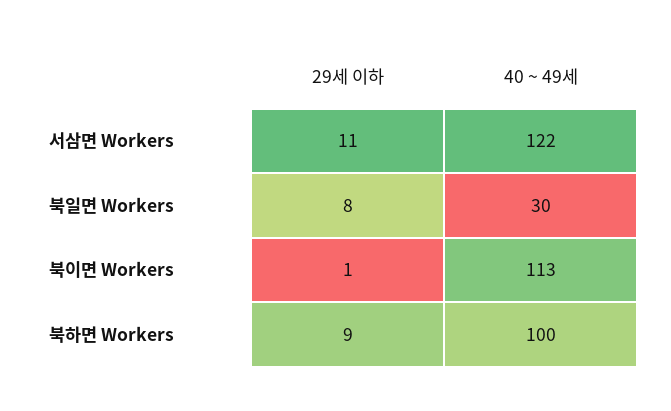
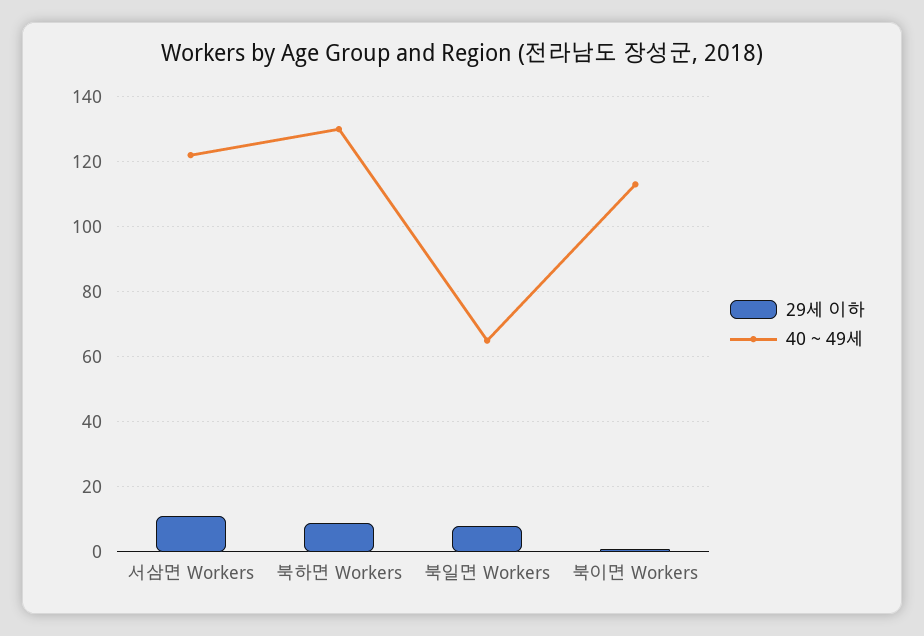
40 ~ 49세, 북일면 Workers: 30 -> 65
40 ~ 49세, 북하면 Workers: 100 -> 130

